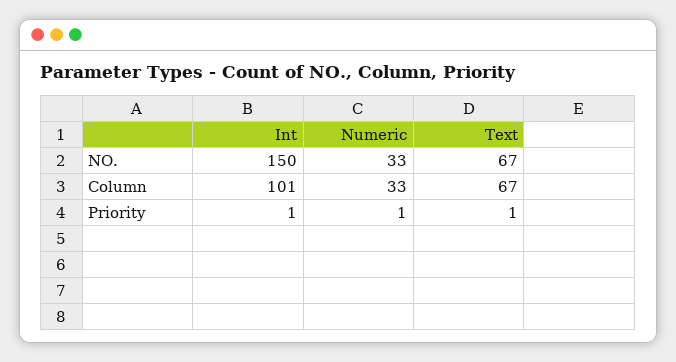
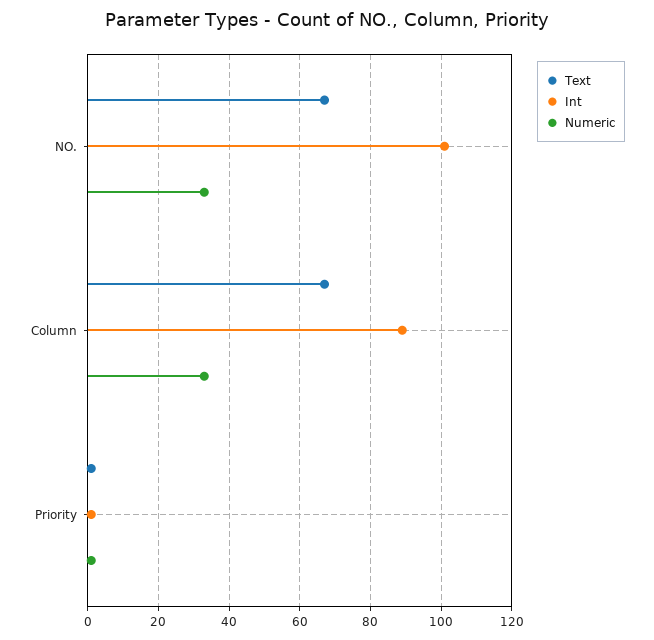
Int, NO.: 150 -> 100
Int, Column: 101 -> 90

